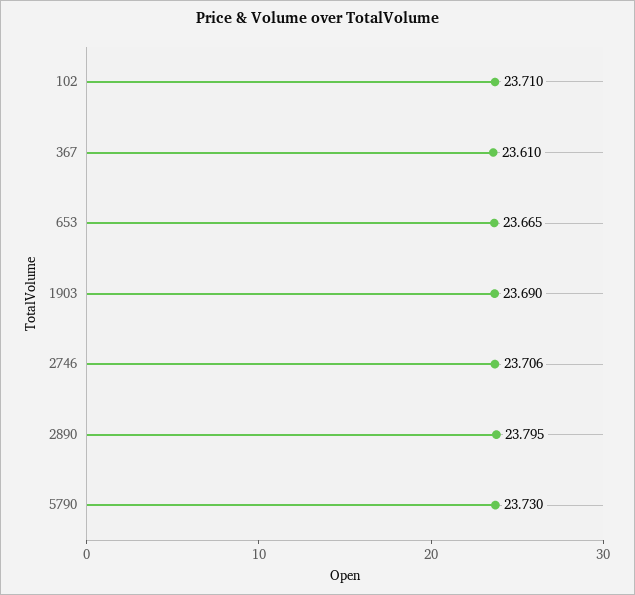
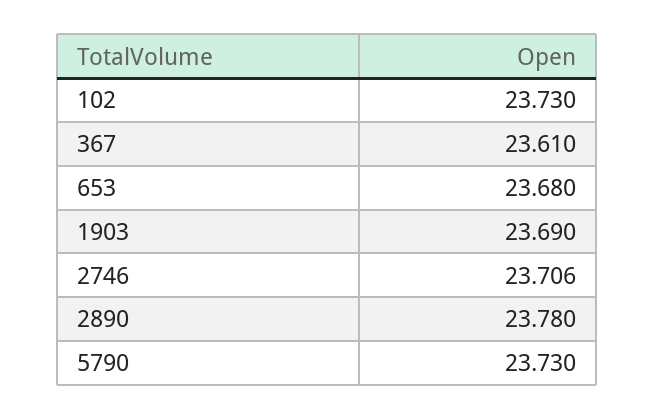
102: 23.71 -> 23.73
653: 23.665 -> 23.68
2890: 23.795 -> 23.78

